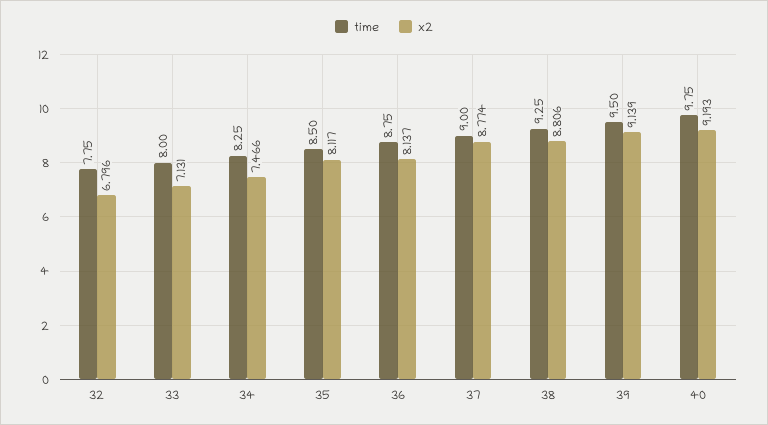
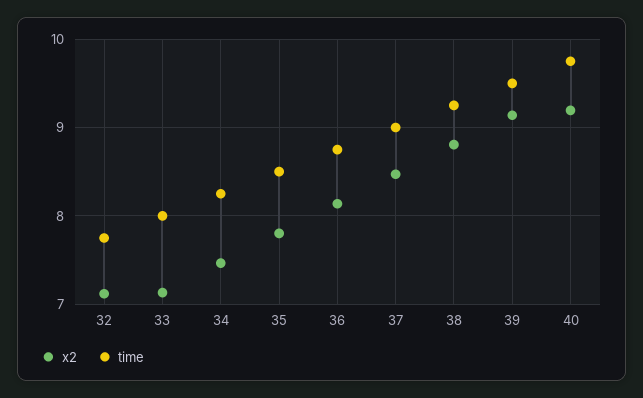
x2, 32: 6.796 -> 7.1
x2, 35: 8.117 -> 7.8
x2, 37: 8.774 -> 8.5

